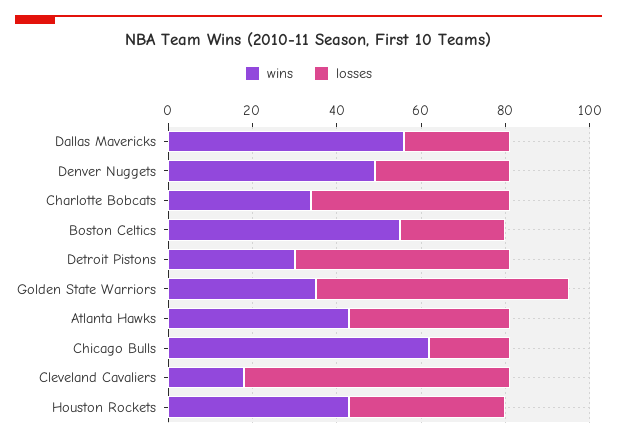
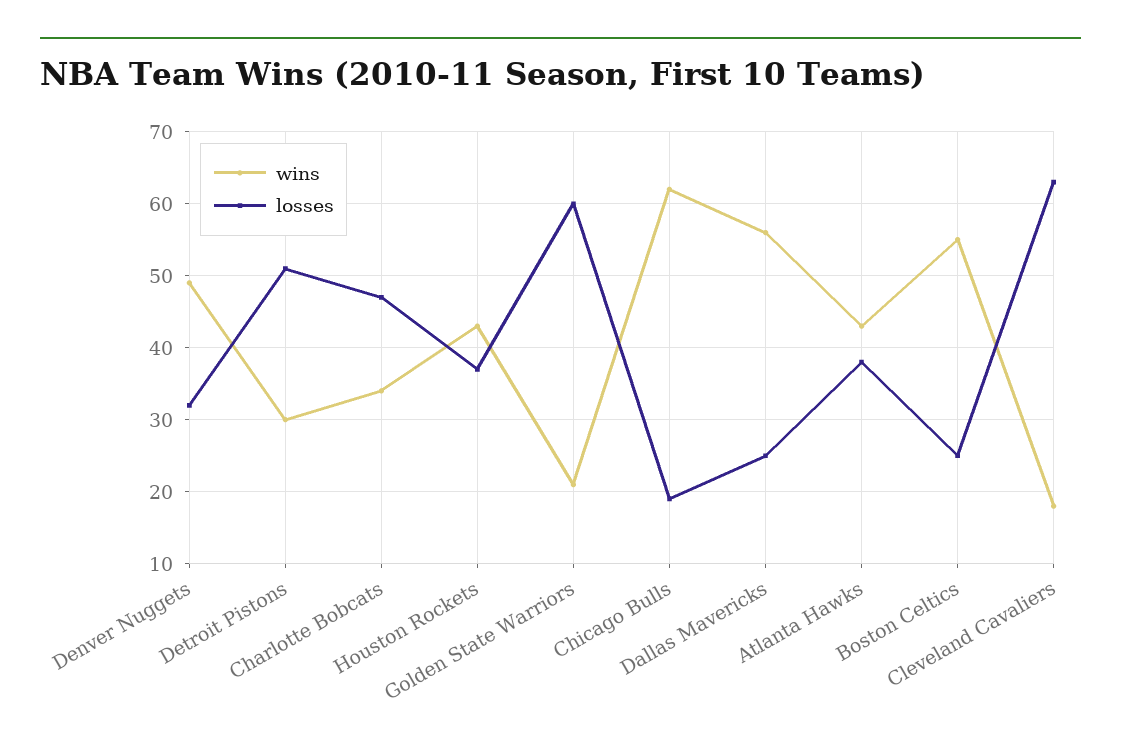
wins, Golden State Warriors: 35 -> 21

